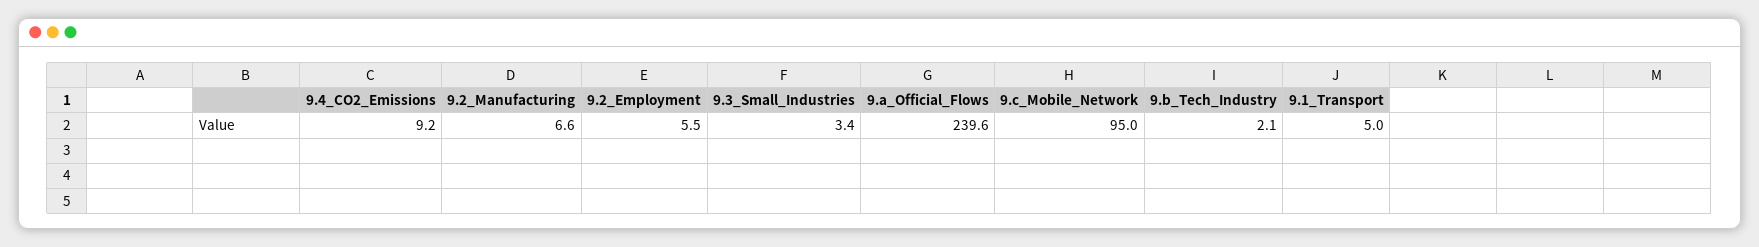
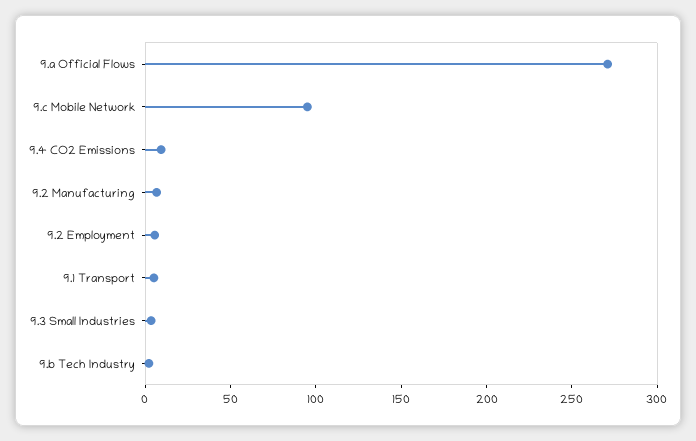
9.a_Official_Flows: 239.6 -> 270

